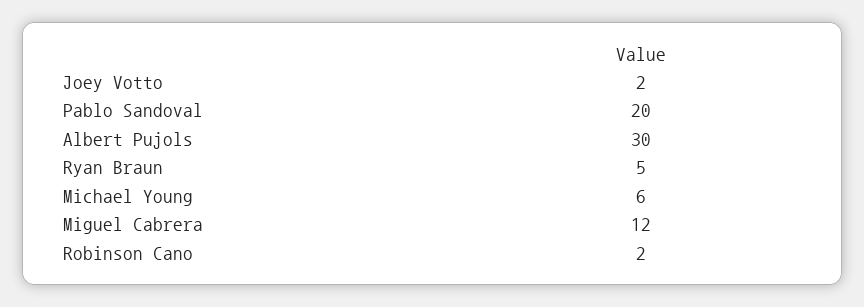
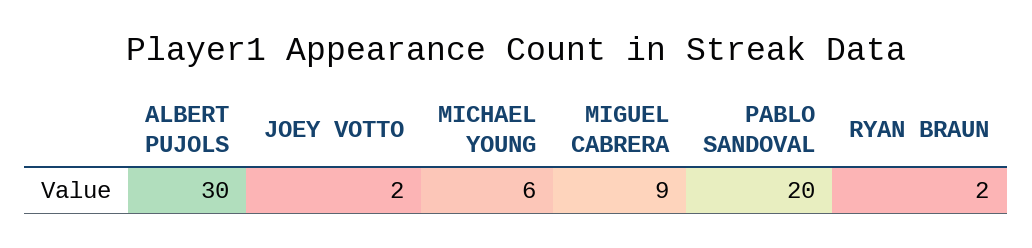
Ryan Braun: 5 -> 2
Miguel Cabrera: 12 -> 9
Robinson Cano: 2 -> none

